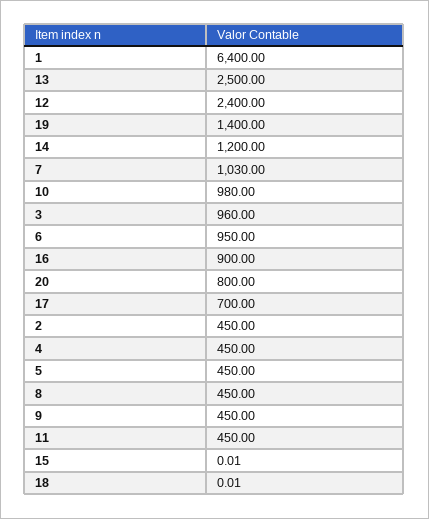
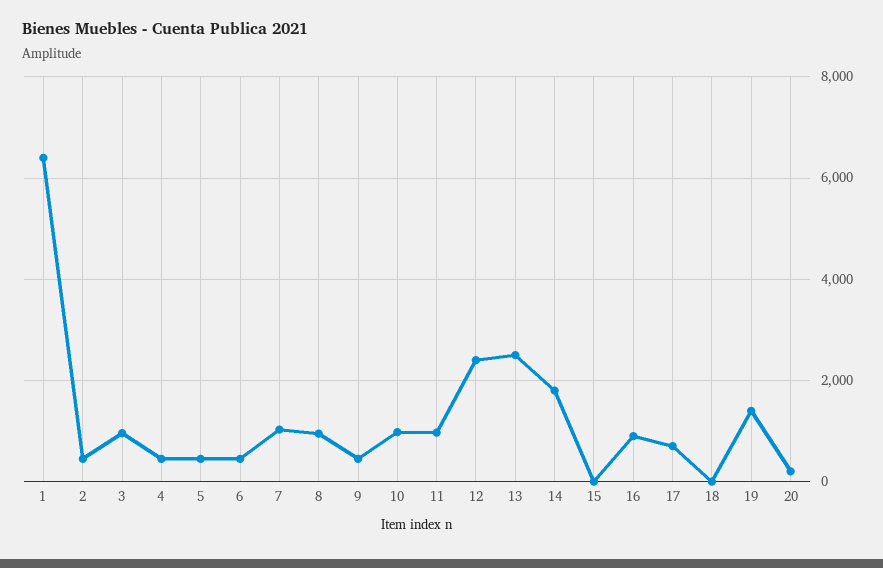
14: 1200 -> 1800
6: 950 -> 400
20: 800 -> 200
8: 450 -> 1000
11: 450 -> 1000

